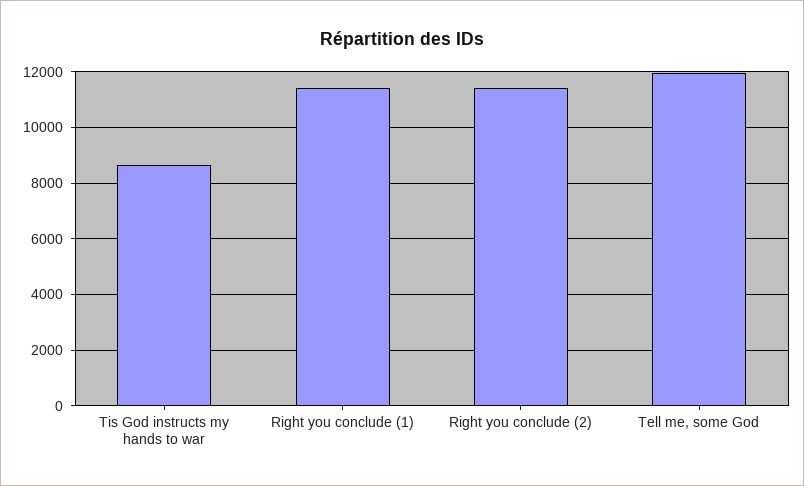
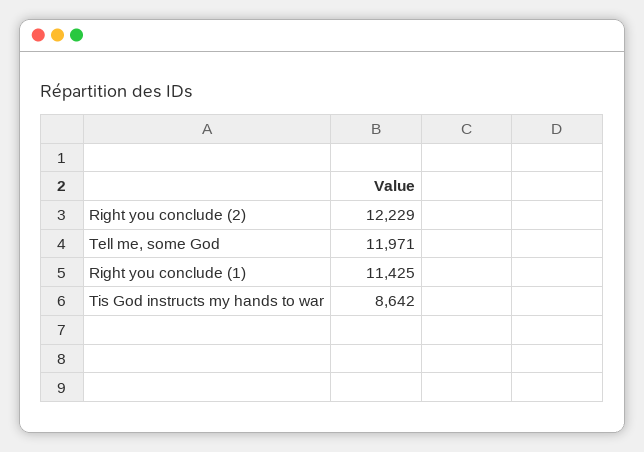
Right you conclude (2): 11500 -> 12229

